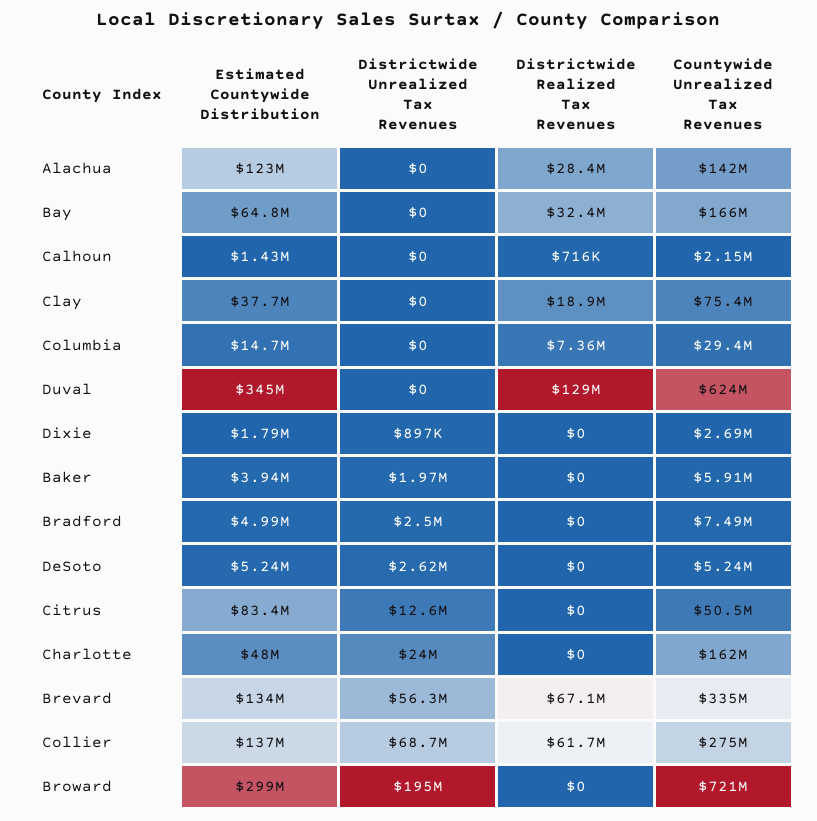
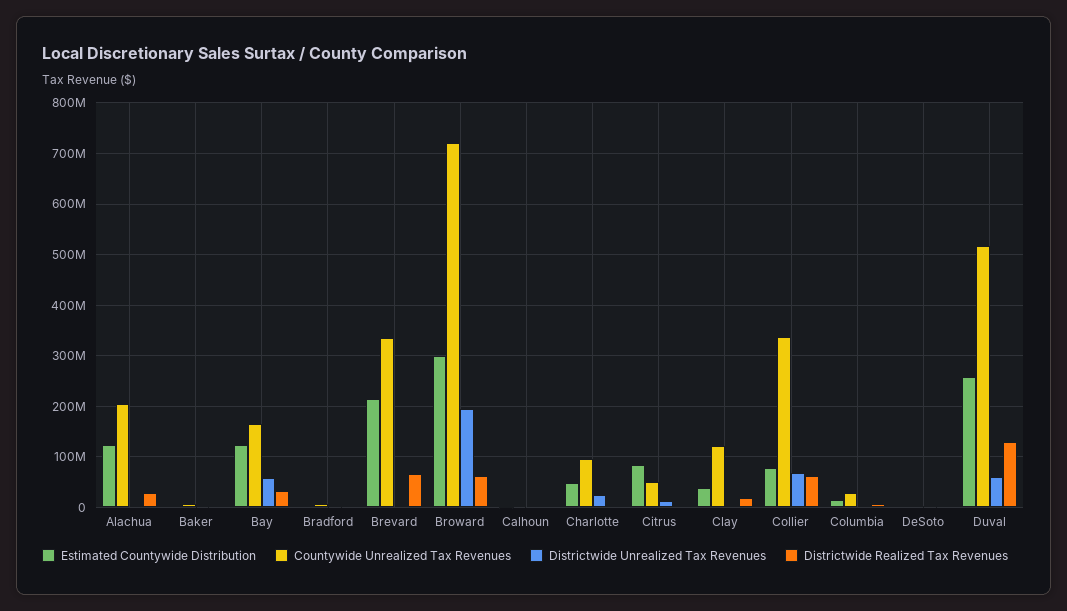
Countywide Unrealized Tax Revenues, Alachua: 142000000 -> 200000000
Estimated Countywide Distribution, Bay: 64800000 -> 120000000
Districtwide Unrealized Tax Revenues, Bay: 0 -> 60000000
Countywide Unrealized Tax Revenues, Clay: 75400000 -> 120000000
Estimated Countywide Distribution, Duval: 345000000 -> 260000000
Districtwide Unrealized Tax Revenues, Duval: 0 -> 60000000
Countywide Unrealized Tax Revenues, Duval: 624000000 -> 520000000
Estimated Countywide Distribution, Dixie: 1790000 -> none
Districtwide Unrealized Tax Revenues, Dixie: 897000 -> none
Districtwide Realized Tax Revenues, Dixie: 0 -> none
Countywide Unrealized Tax Revenues, Dixie: 2690000 -> none
Countywide Unrealized Tax Revenues, Charlotte: 162000000 -> 100000000
Estimated Countywide Distribution, Brevard: 134000000 -> 220000000
Districtwide Unrealized Tax Revenues, Brevard: 56300000 -> 0
Estimated Countywide Distribution, Collier: 137000000 -> 80000000
Countywide Unrealized Tax Revenues, Collier: 275000000 -> 340000000
Districtwide Realized Tax Revenues, Broward: 0 -> 60000000

